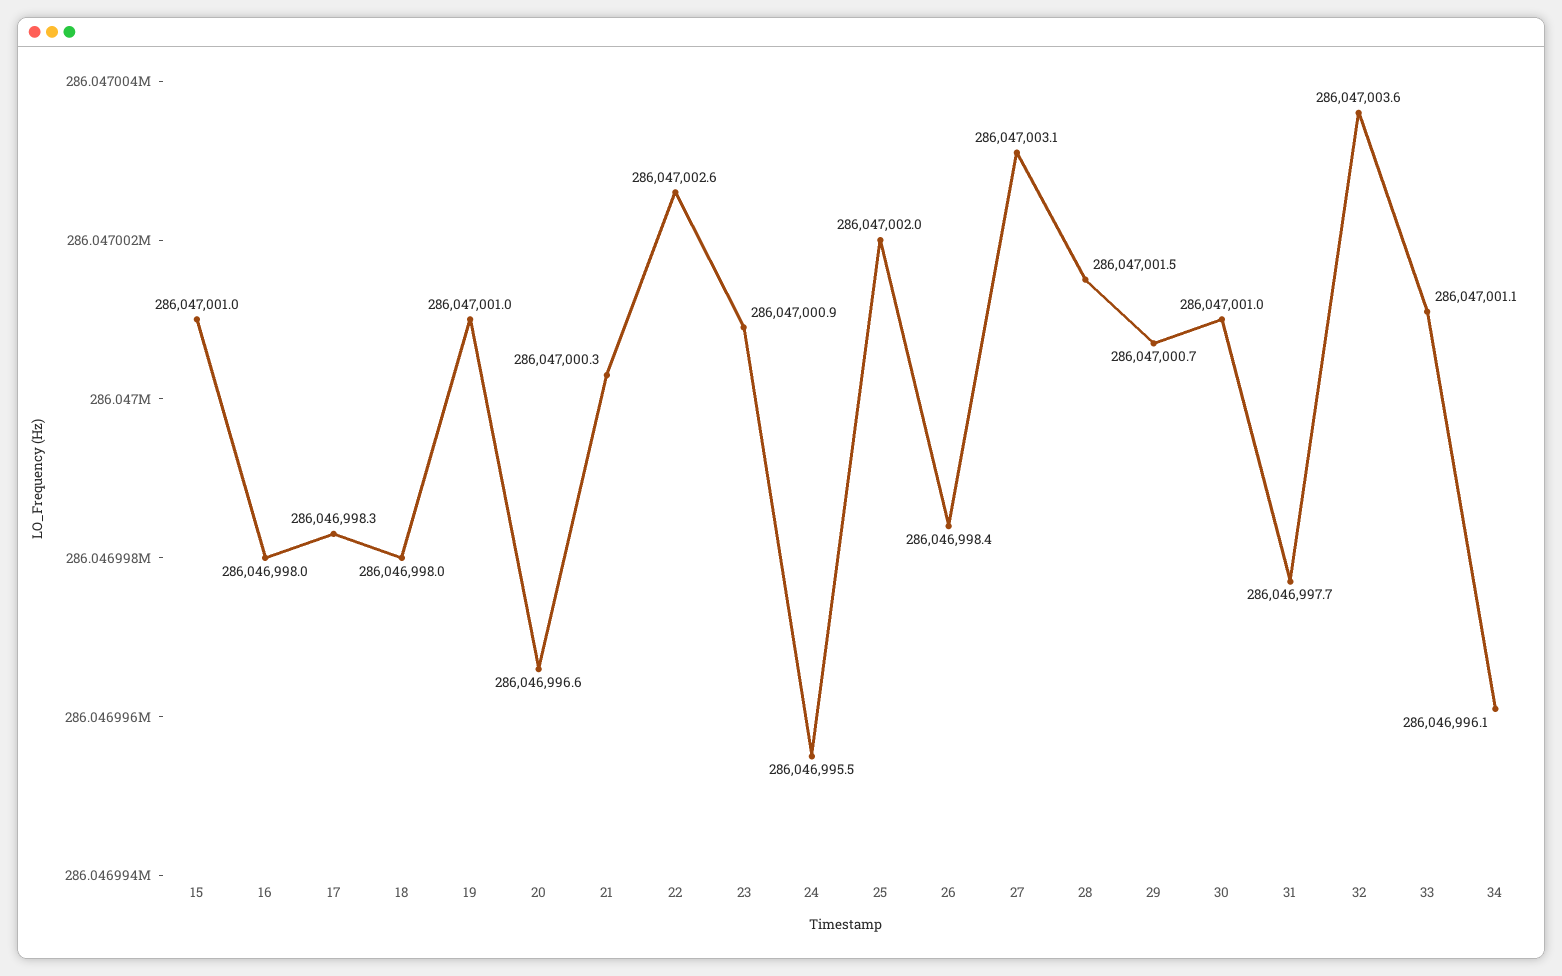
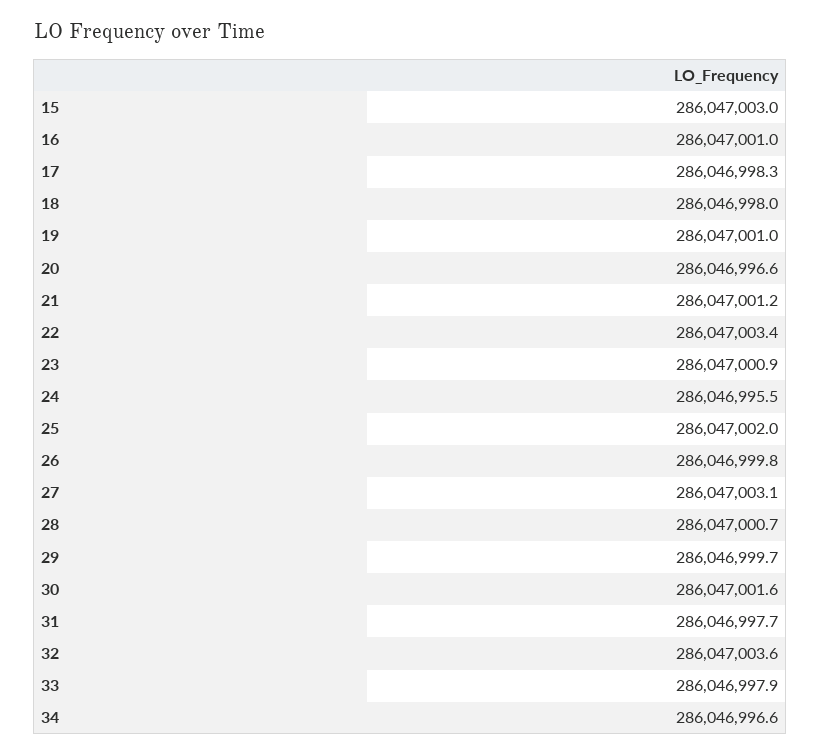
15: 286047001 -> 286047003
16: 286046998 -> 286047001
21: 286047000.3 -> 286047001.2
22: 286047002.6 -> 286047003.4
26: 286046998.4 -> 286046999.8
28: 286047001.5 -> 286047000.7
29: 286047000.7 -> 286046999.7
30: 286047001 -> 286047001.6
33: 286047001.1 -> 286046997.9
34: 286046996.1 -> 286046996.6

